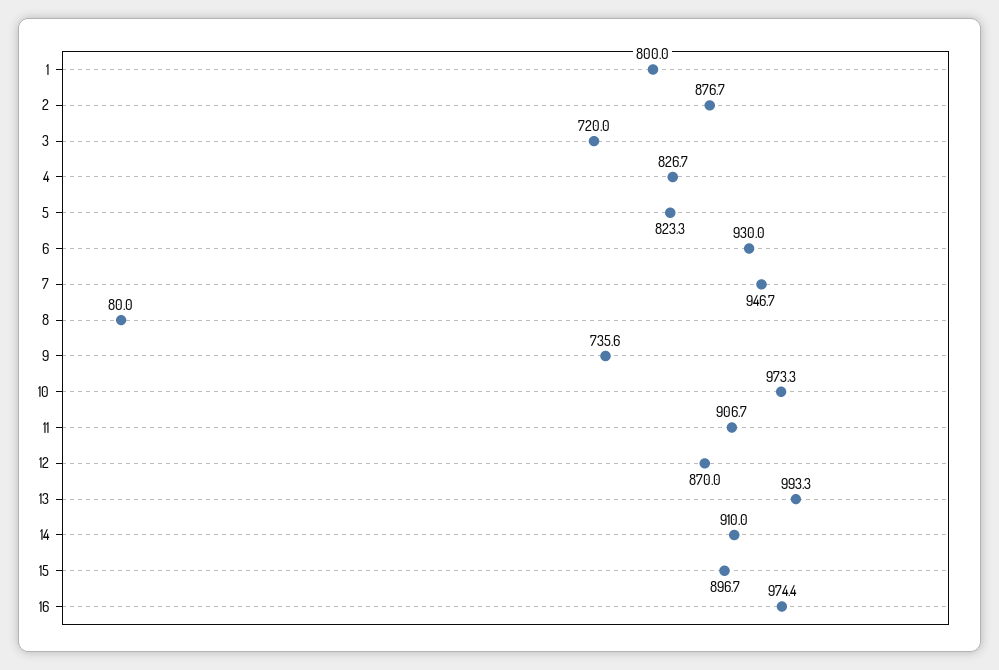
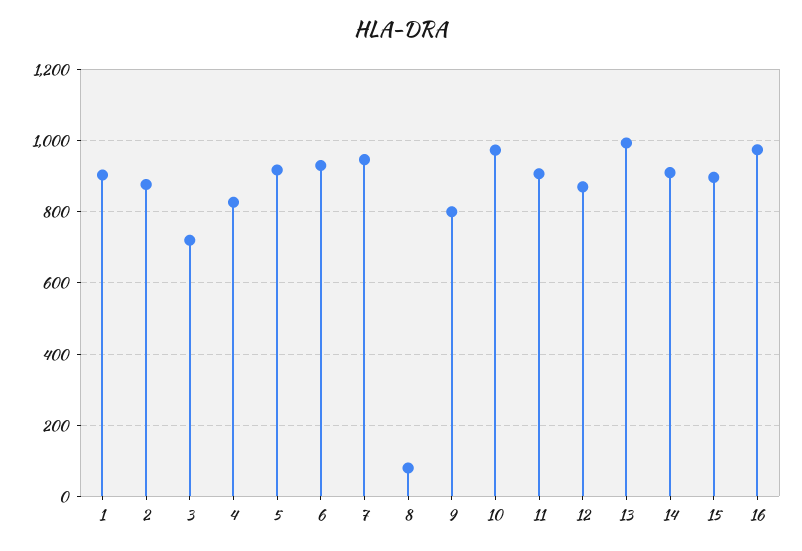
1: 800 -> 900
5: 823.3 -> 920
9: 735.6 -> 800

